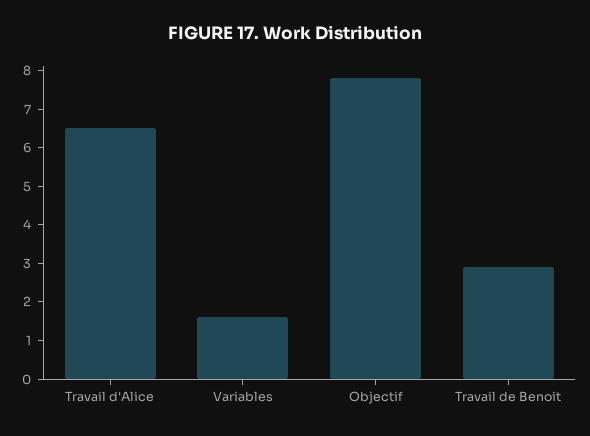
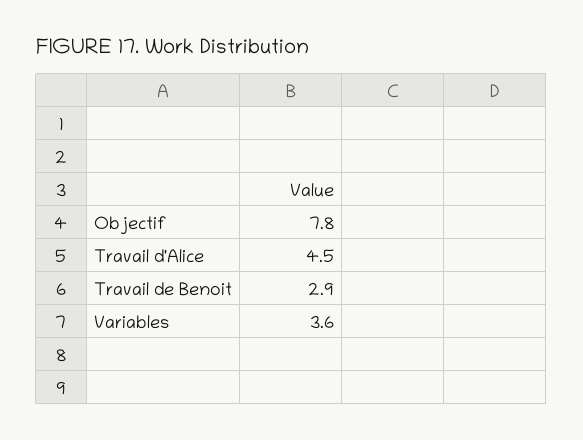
Travail d'Alice: 6.5 -> 4.5
Variables: 1.5 -> 3.6

